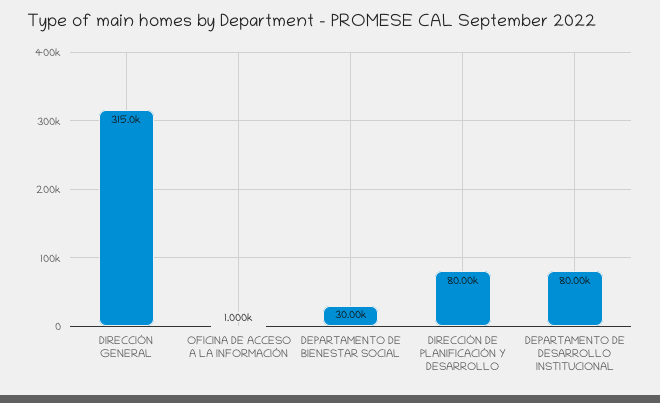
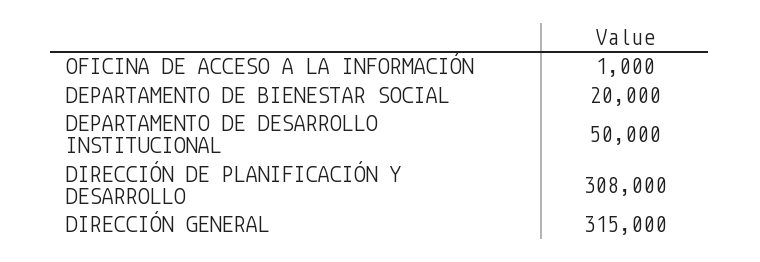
DEPARTAMENTO DE BIENESTAR SOCIAL: 30000 -> 20000
DIRECCIÓN DE PLANIFICACIÓN Y DESARROLLO: 80000 -> 308000
DEPARTAMENTO DE DESARROLLO INSTITUCIONAL: 80000 -> 50000

